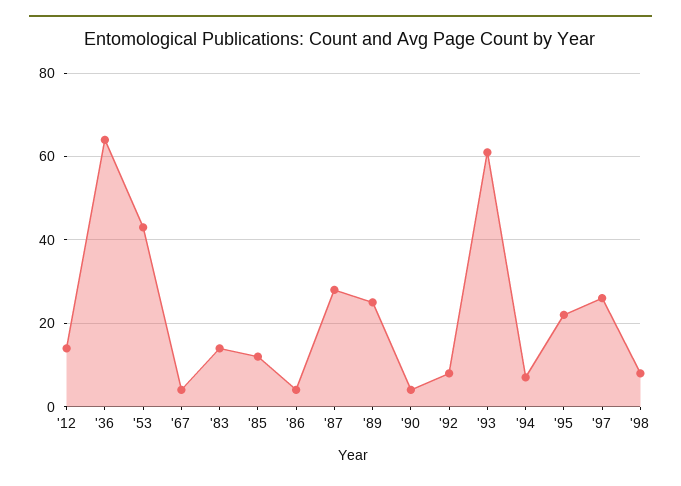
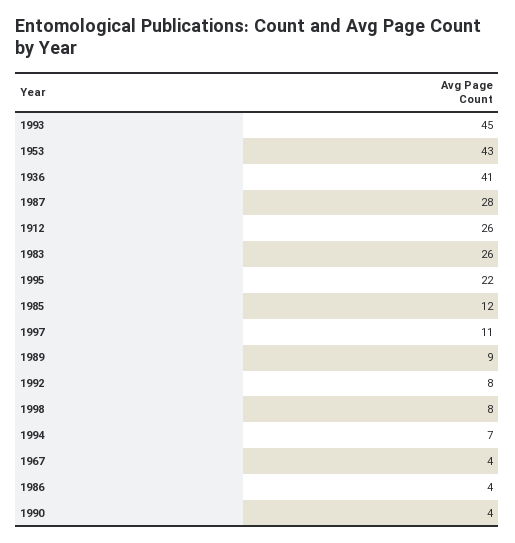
'12: 15 -> 26
'36: 65 -> 41
'83: 15 -> 26
'89: 25 -> 9
'93: 60 -> 45
'97: 25 -> 11

